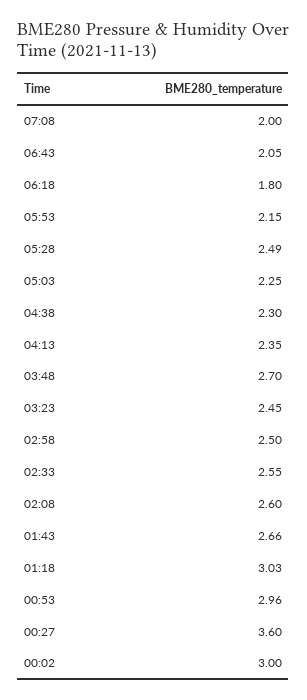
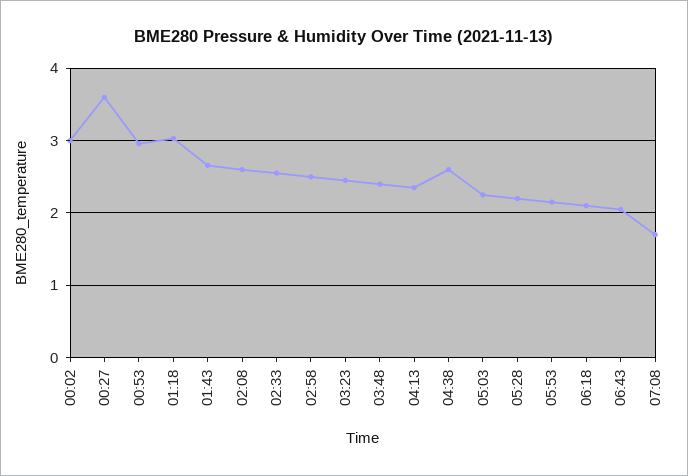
07:08: 2 -> 1.7
06:18: 1.8 -> 2.1
05:28: 2.49 -> 2.2
04:38: 2.3 -> 2.6
03:48: 2.7 -> 2.4

